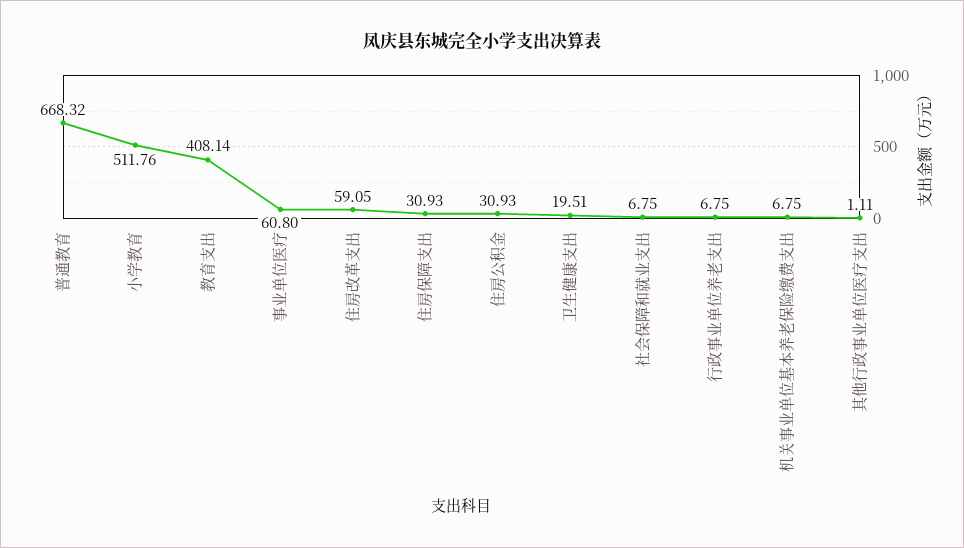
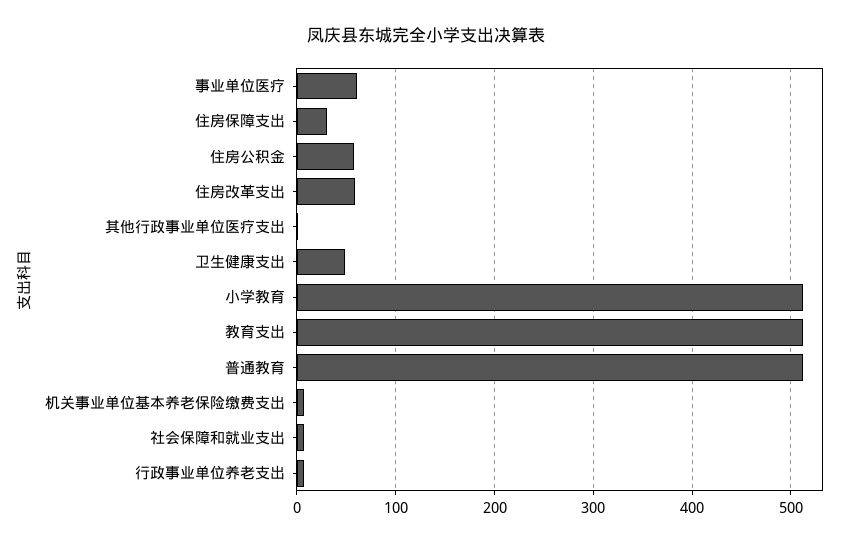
普通教育: 668.32 -> 510
教育支出: 408.14 -> 510
住房公积金: 30.93 -> 60
卫生健康支出: 19.51 -> 50

